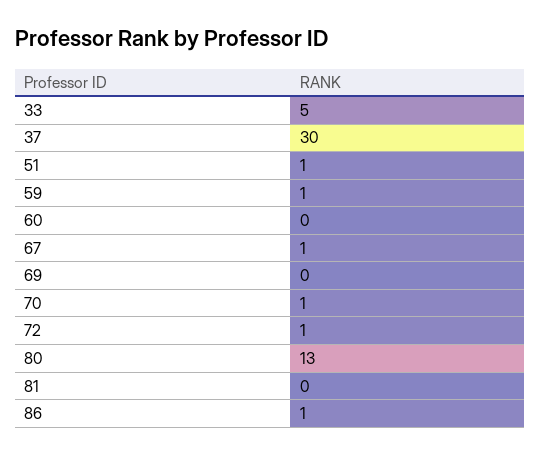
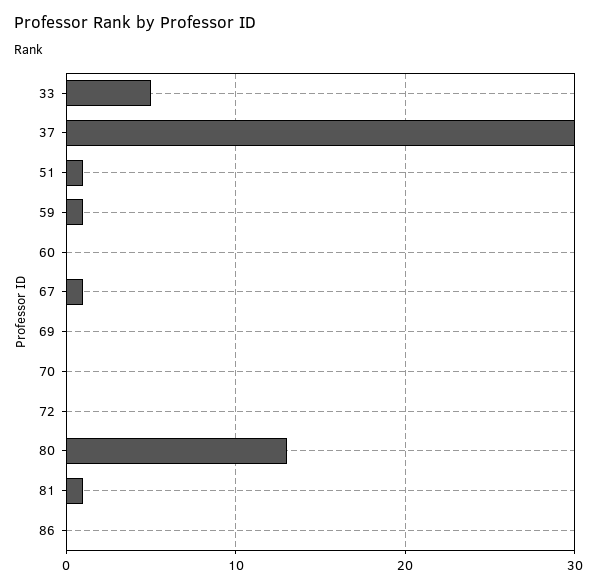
70: 1 -> 0
72: 1 -> 0
81: 0 -> 1
86: 1 -> 0

